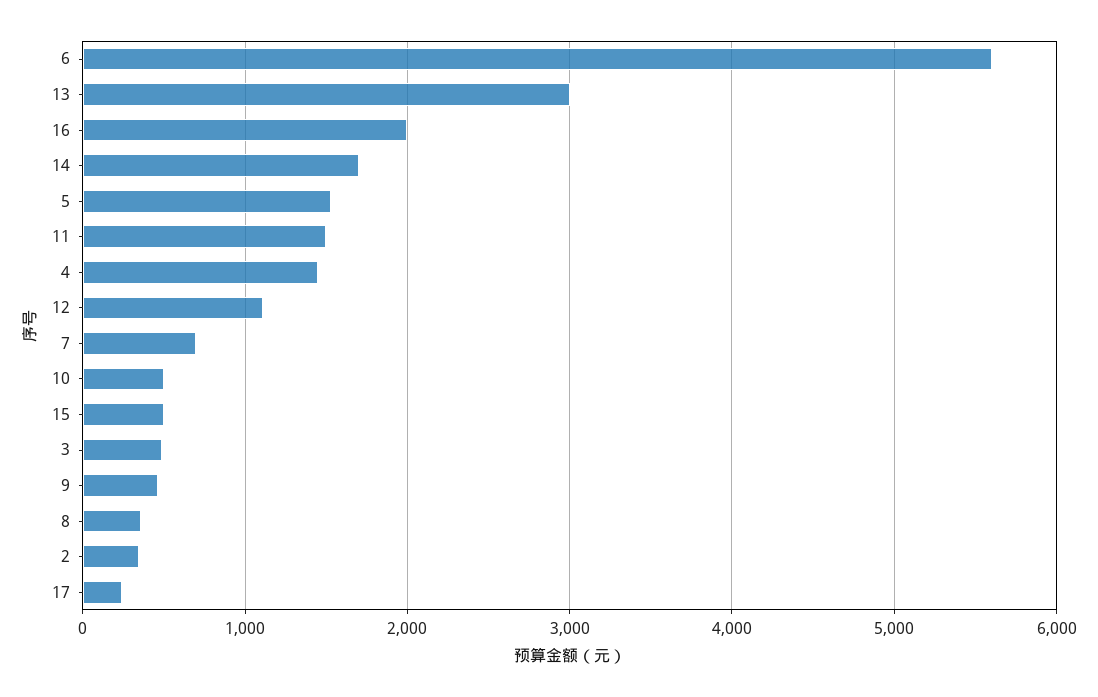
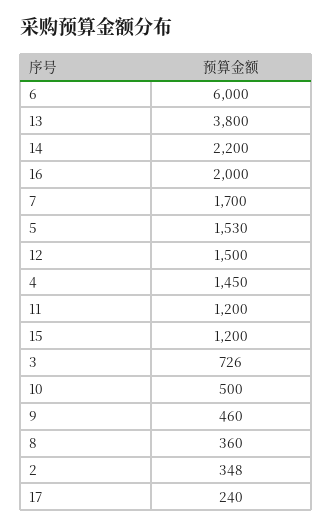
6: 5600 -> 6000
13: 3000 -> 3800
14: 1700 -> 2200
11: 1500 -> 1200
12: 1100 -> 1500
7: 700 -> 1700
15: 500 -> 1200
3: 500 -> 726

